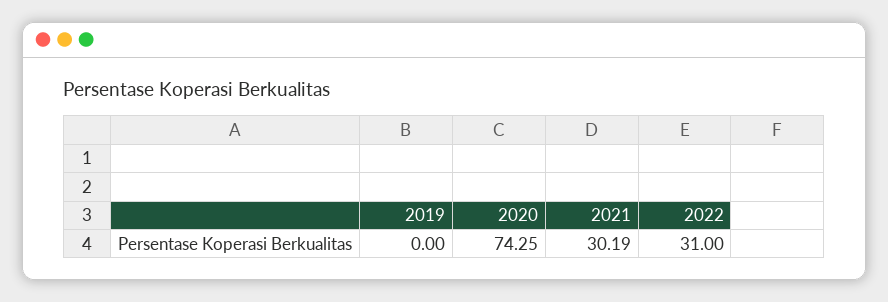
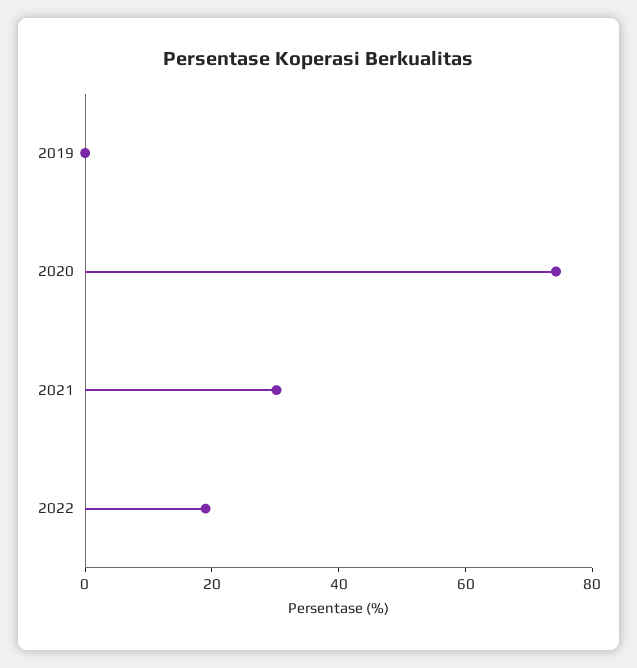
2022: 31 -> 20

